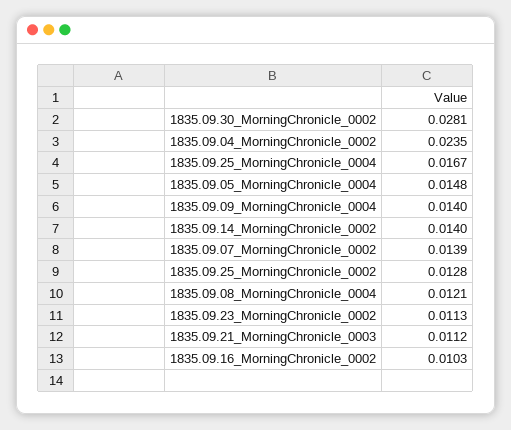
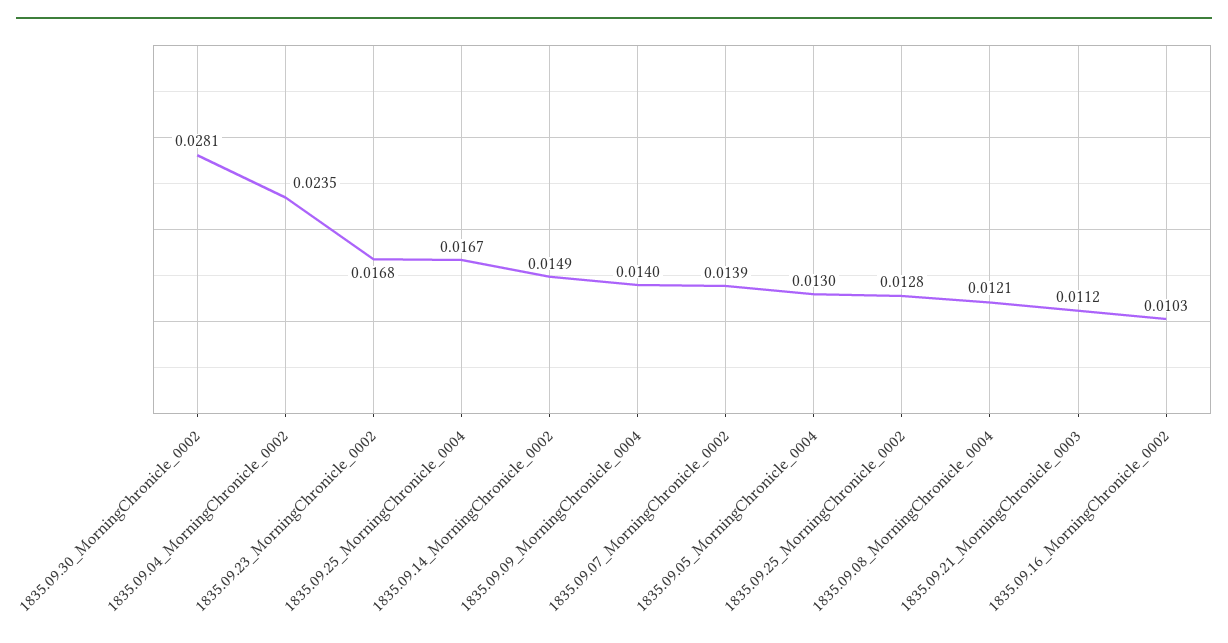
1835.09.05_MorningChronicle_0004: 0.0148 -> 0.013
1835.09.14_MorningChronicle_0002: 0.014 -> 0.0149
1835.09.23_MorningChronicle_0002: 0.0113 -> 0.0168

